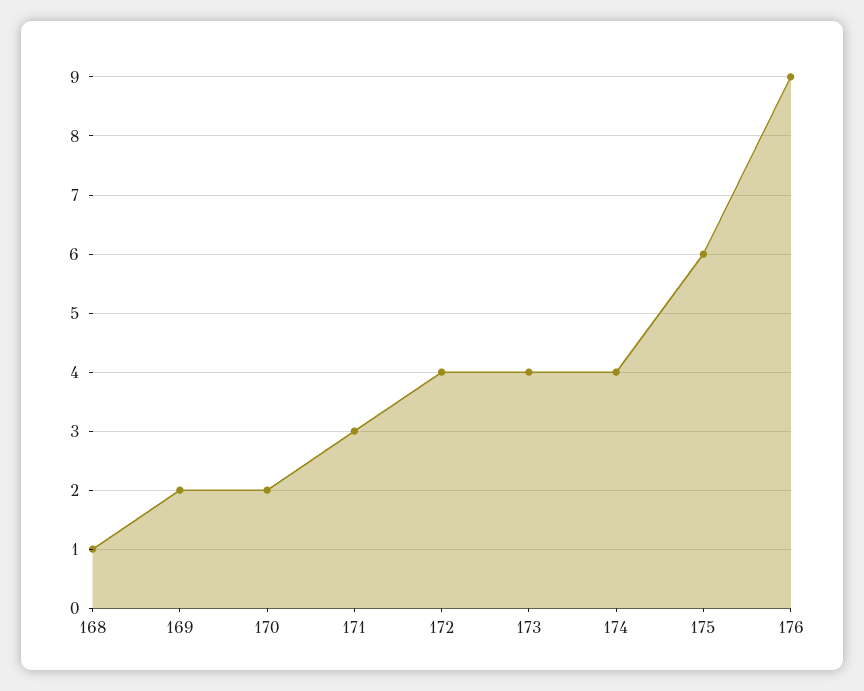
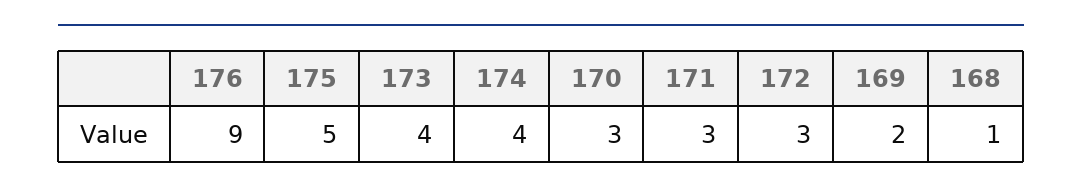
170: 2 -> 3
172: 4 -> 3
175: 6 -> 5

